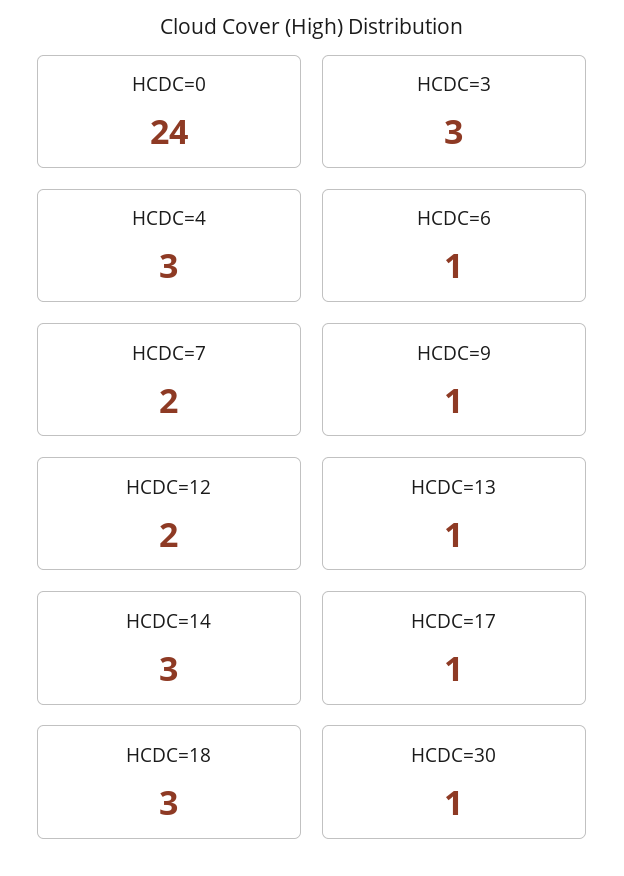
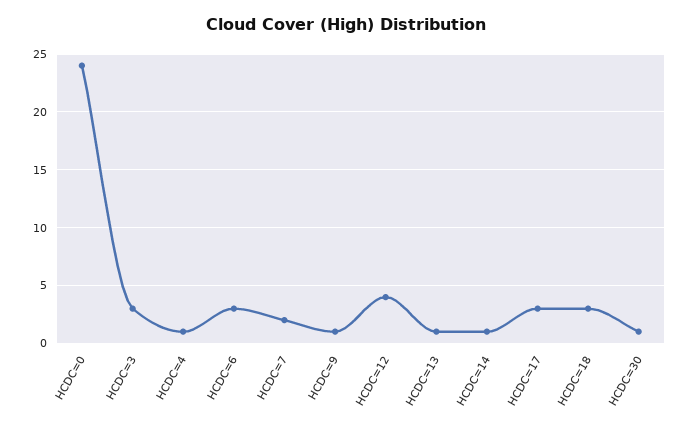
HCDC=4: 3 -> 1
HCDC=6: 1 -> 3
HCDC=12: 2 -> 4
HCDC=14: 3 -> 1
HCDC=17: 1 -> 3

